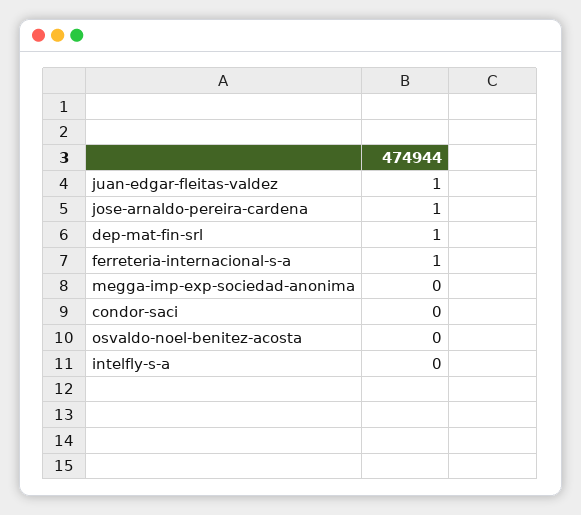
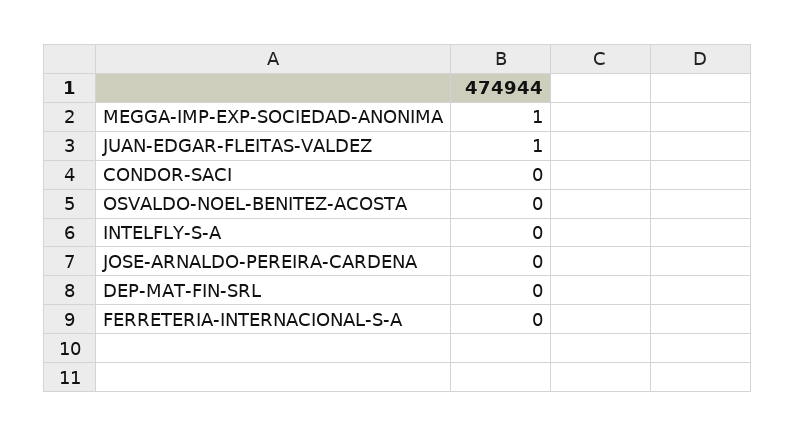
jose-arnaldo-pereira-cardena: 1 -> 0
dep-mat-fin-srl: 1 -> 0
ferreteria-internacional-s-a: 1 -> 0
megga-imp-exp-sociedad-anonima: 0 -> 1

